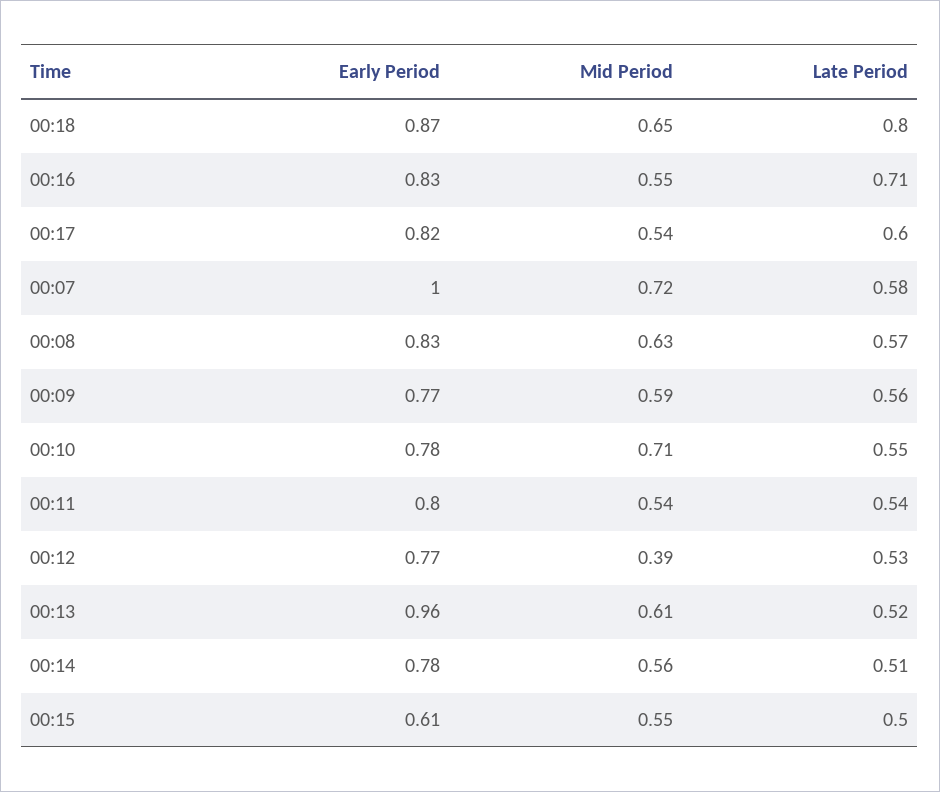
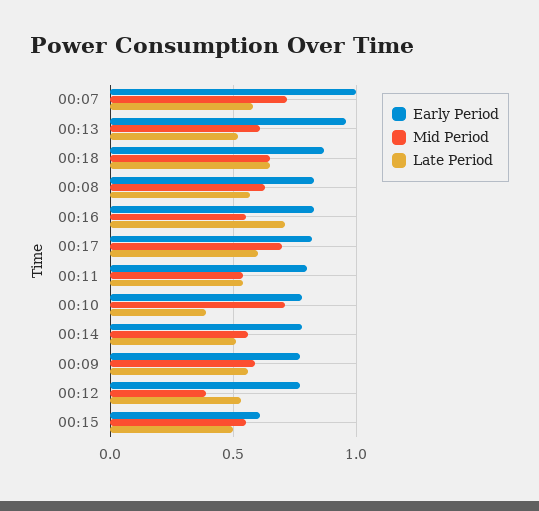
Late Period, 00:18: 0.8 -> 0.65
Mid Period, 00:17: 0.54 -> 0.7
Late Period, 00:10: 0.55 -> 0.4

